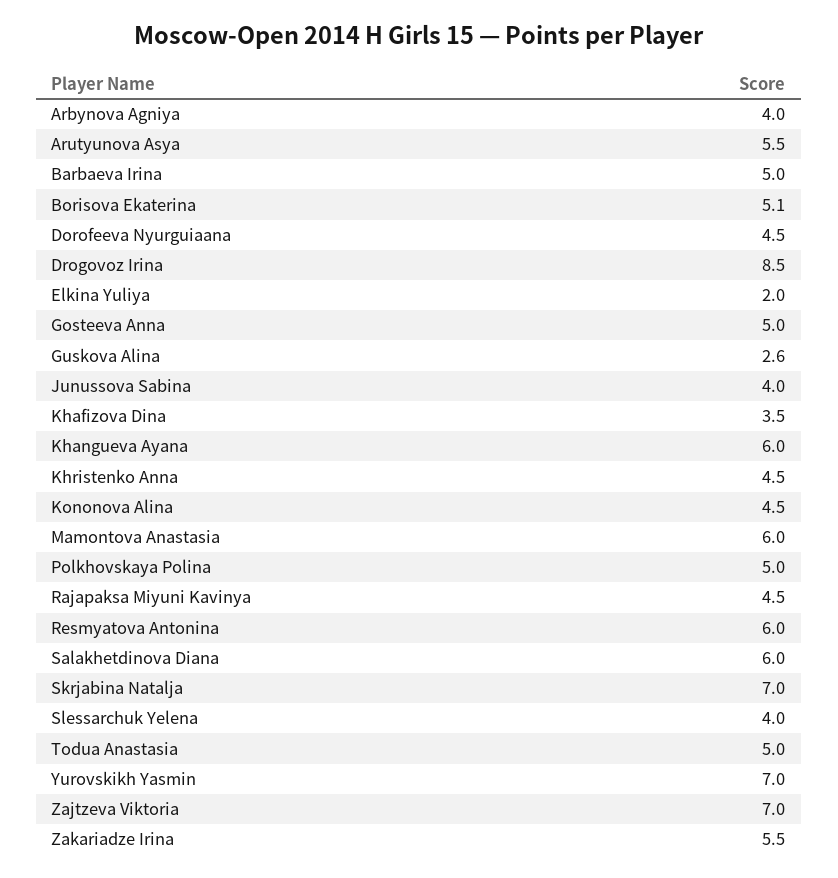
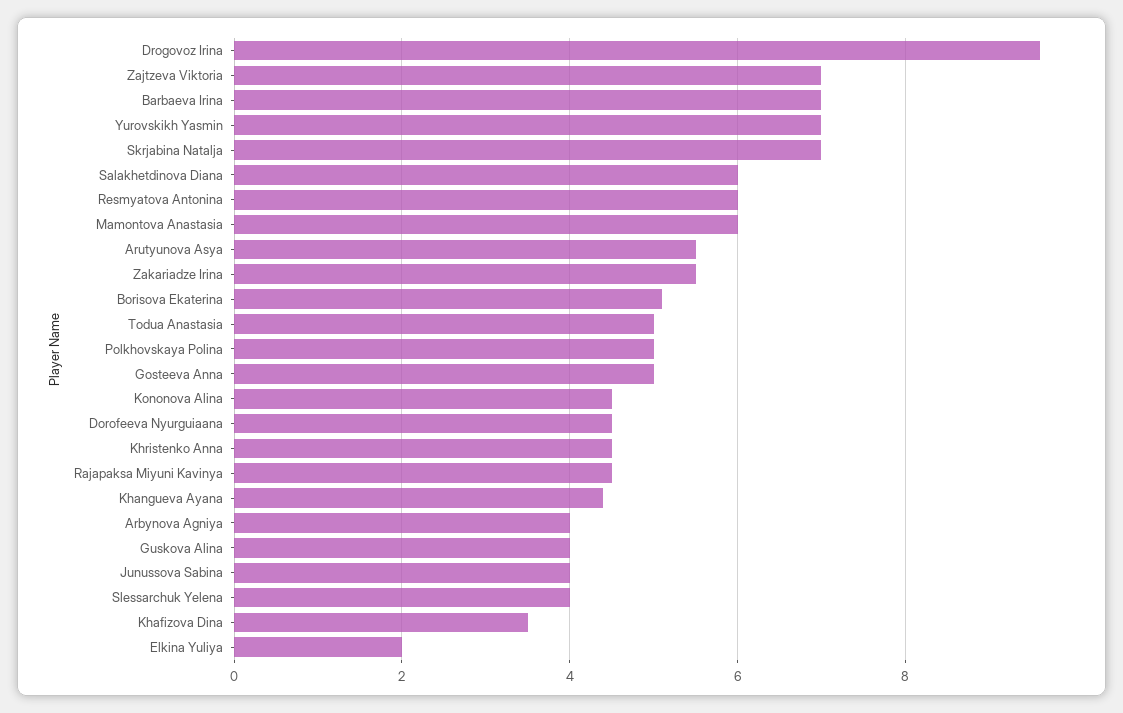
Barbaeva Irina: 5 -> 7
Drogovoz Irina: 8.5 -> 9.5
Guskova Alina: 2.6 -> 4
Khangueva Ayana: 6 -> 4.5

